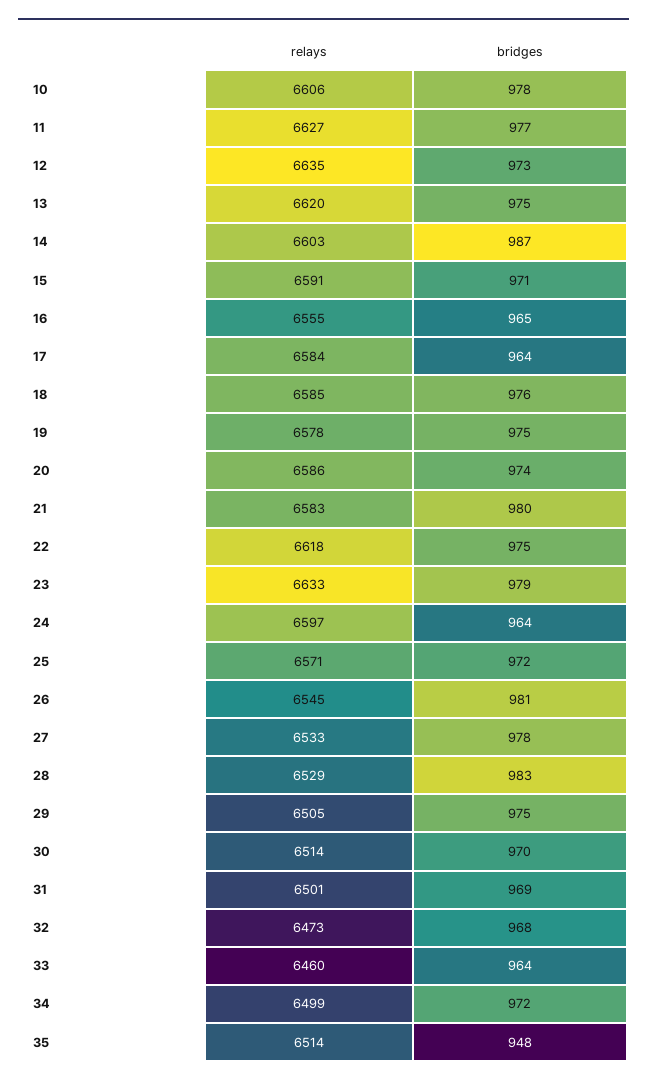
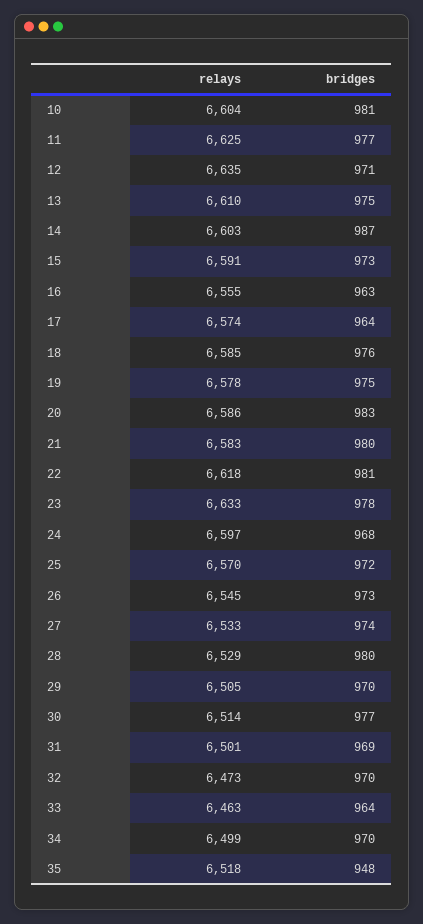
relays, 10: 6606 -> 6604
bridges, 10: 978 -> 981
relays, 11: 6627 -> 6625
bridges, 12: 973 -> 971
relays, 13: 6620 -> 6610
bridges, 15: 971 -> 973
bridges, 16: 965 -> 963
relays, 17: 6584 -> 6574
bridges, 20: 974 -> 983
bridges, 22: 975 -> 981
bridges, 23: 979 -> 978
bridges, 24: 964 -> 968
relays, 25: 6571 -> 6570
bridges, 26: 981 -> 973
bridges, 27: 978 -> 974
bridges, 28: 983 -> 980
bridges, 29: 975 -> 970
bridges, 30: 970 -> 977
bridges, 32: 968 -> 970
relays, 33: 6460 -> 6463
bridges, 34: 972 -> 970
relays, 35: 6514 -> 6518

